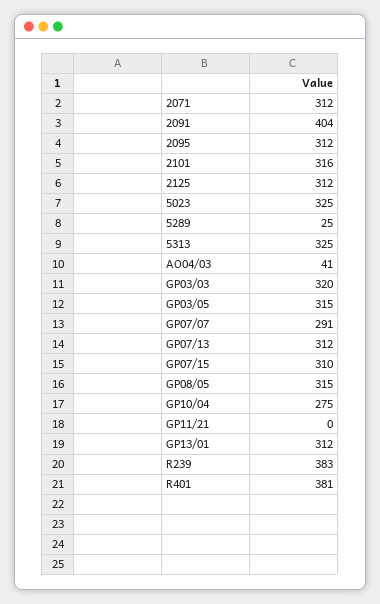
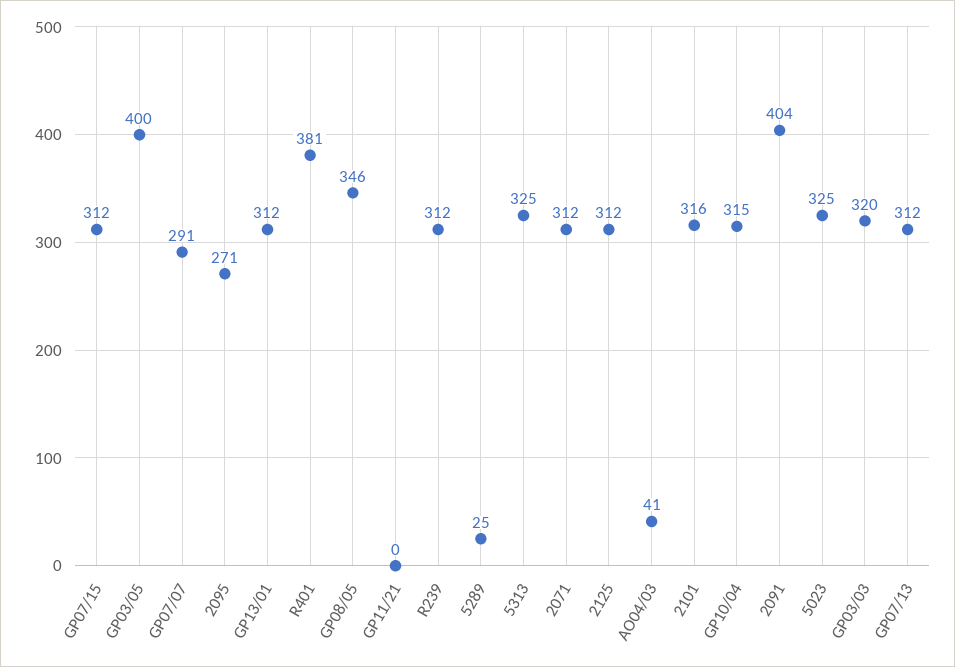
2095: 312 -> 271
GP03/05: 315 -> 400
GP07/15: 310 -> 312
GP08/05: 315 -> 346
GP10/04: 275 -> 315
R239: 383 -> 312

